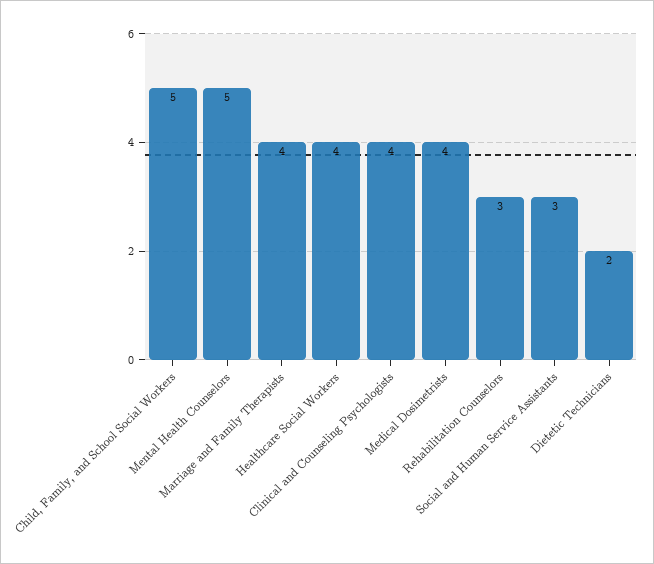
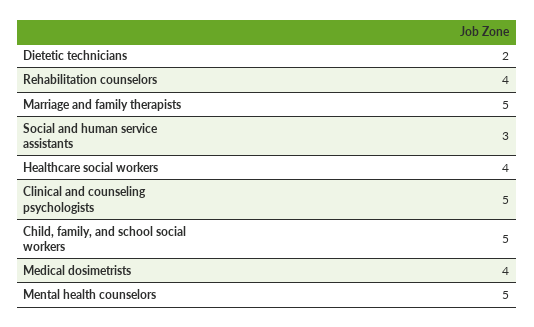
Marriage and Family Therapists: 4 -> 5
Clinical and Counseling Psychologists: 4 -> 5
Rehabilitation Counselors: 3 -> 4

